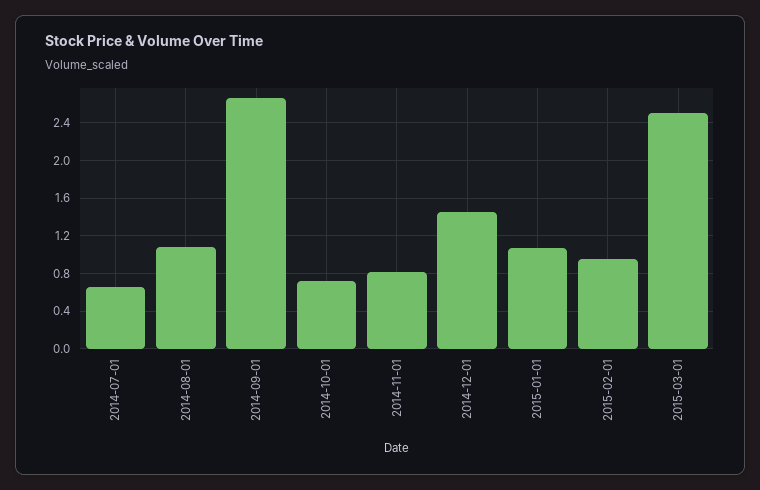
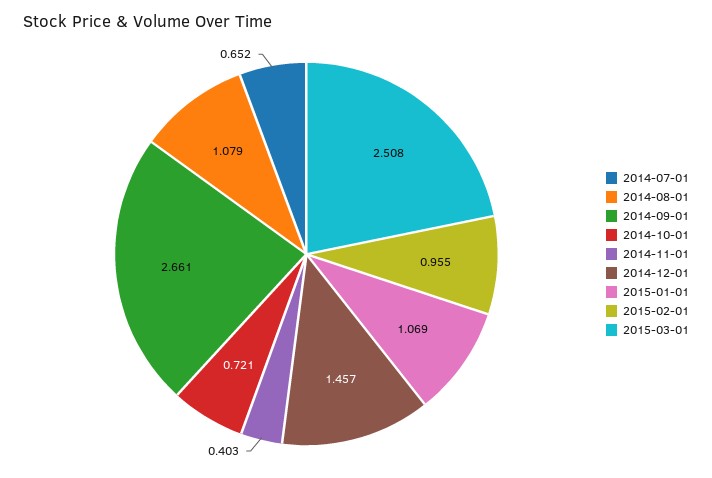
2014-11-01: 0.8 -> 0.403

